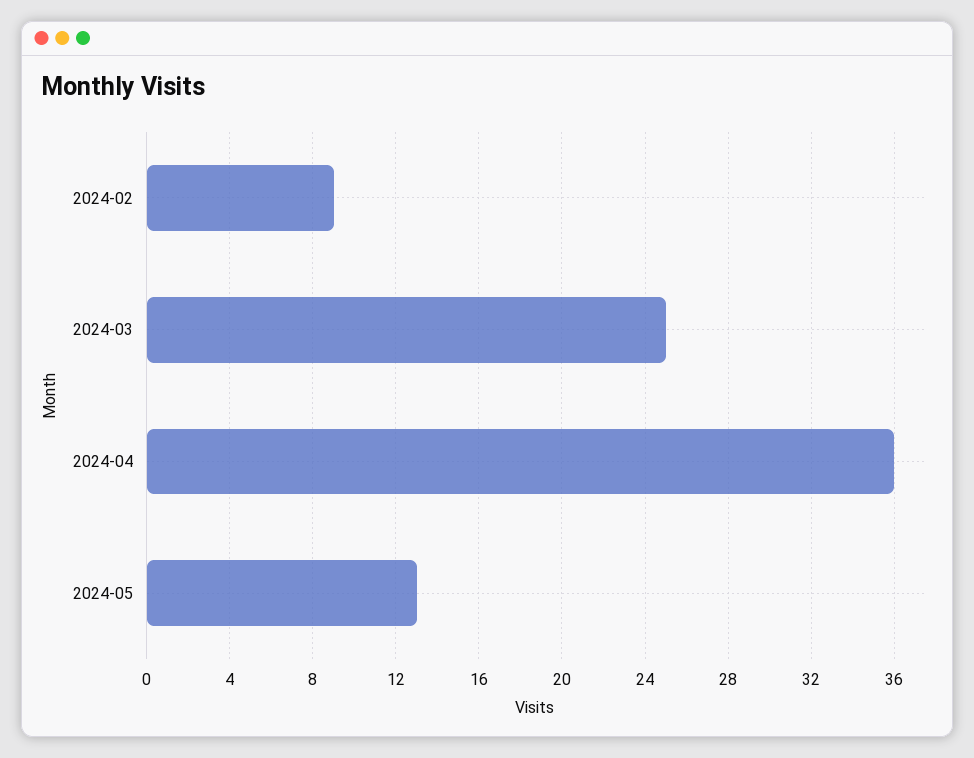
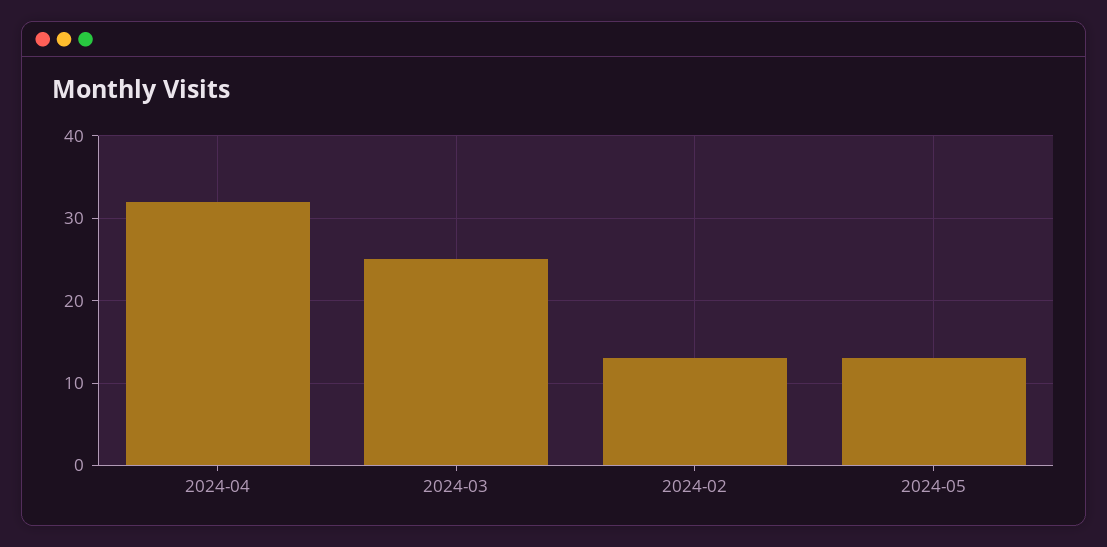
2024-02: 9 -> 13
2024-04: 36 -> 32

